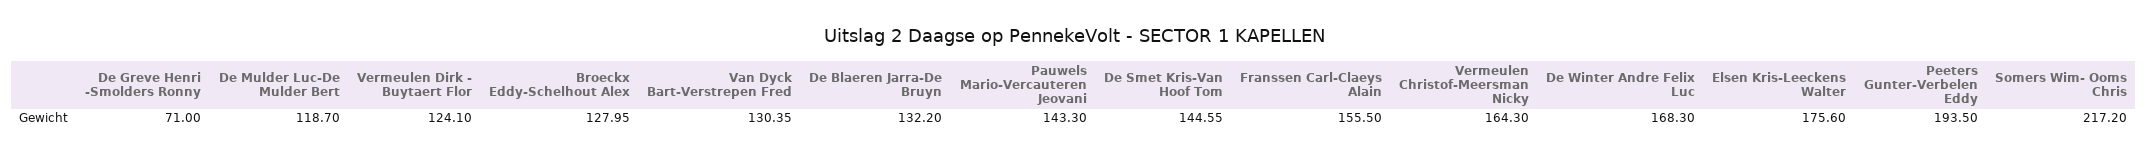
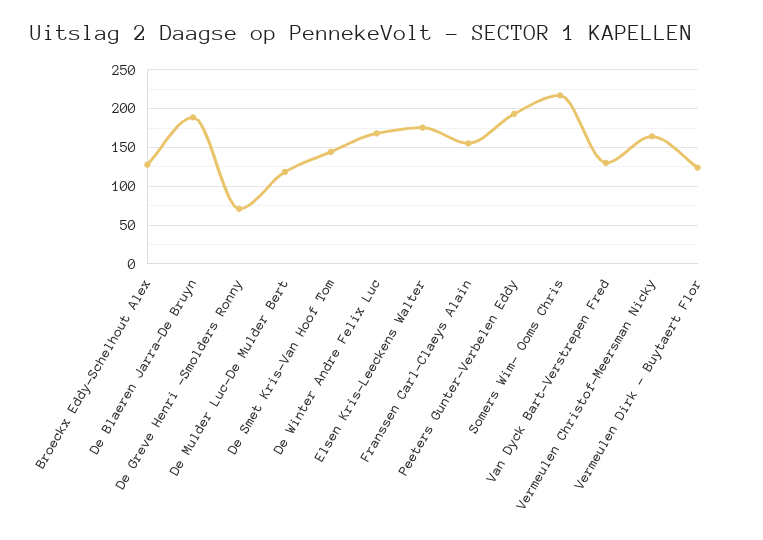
De Blaeren Jarra-De Bruyn: 132.2 -> 190
Pauwels Mario-Vercauteren Jeovani: 143.3 -> none

